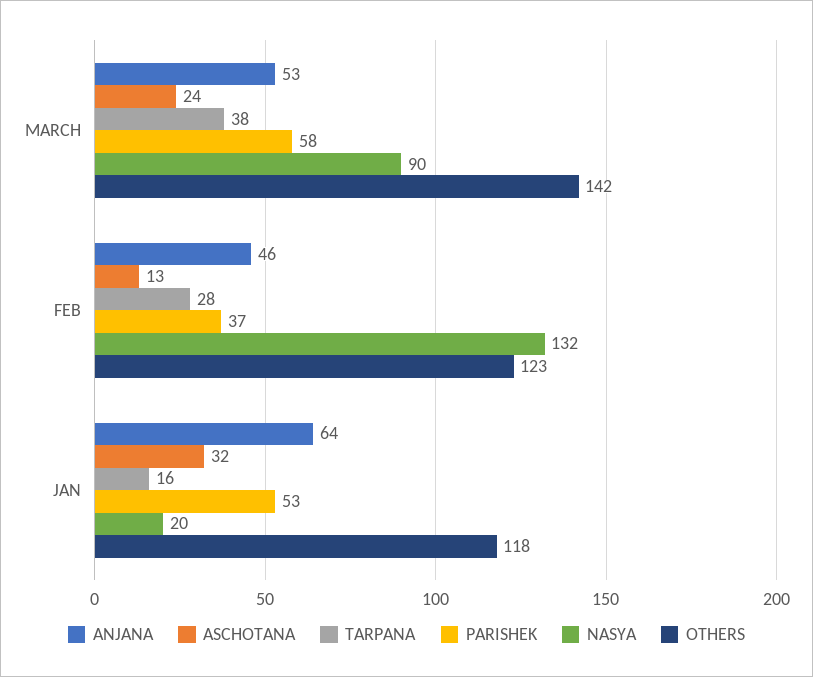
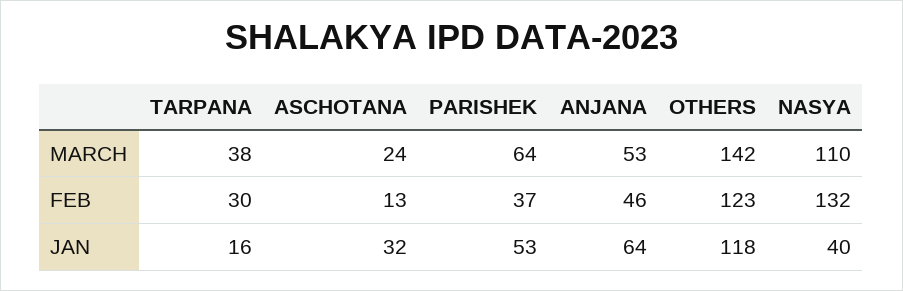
PARISHEK, MARCH: 58 -> 64
NASYA, MARCH: 90 -> 110
TARPANA, FEB: 28 -> 30
NASYA, JAN: 20 -> 40

